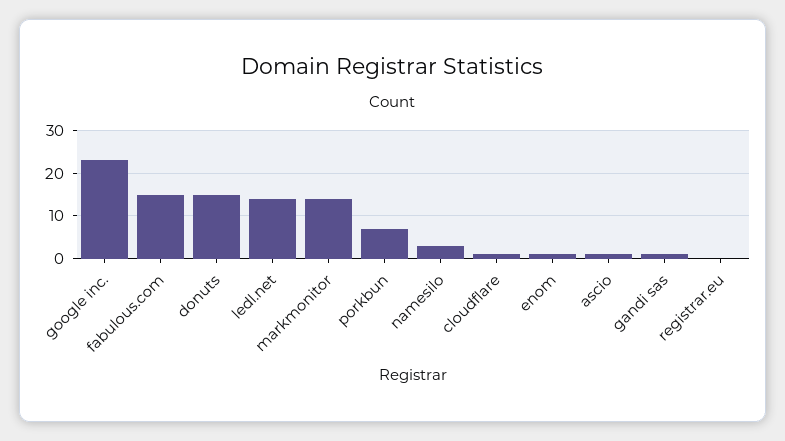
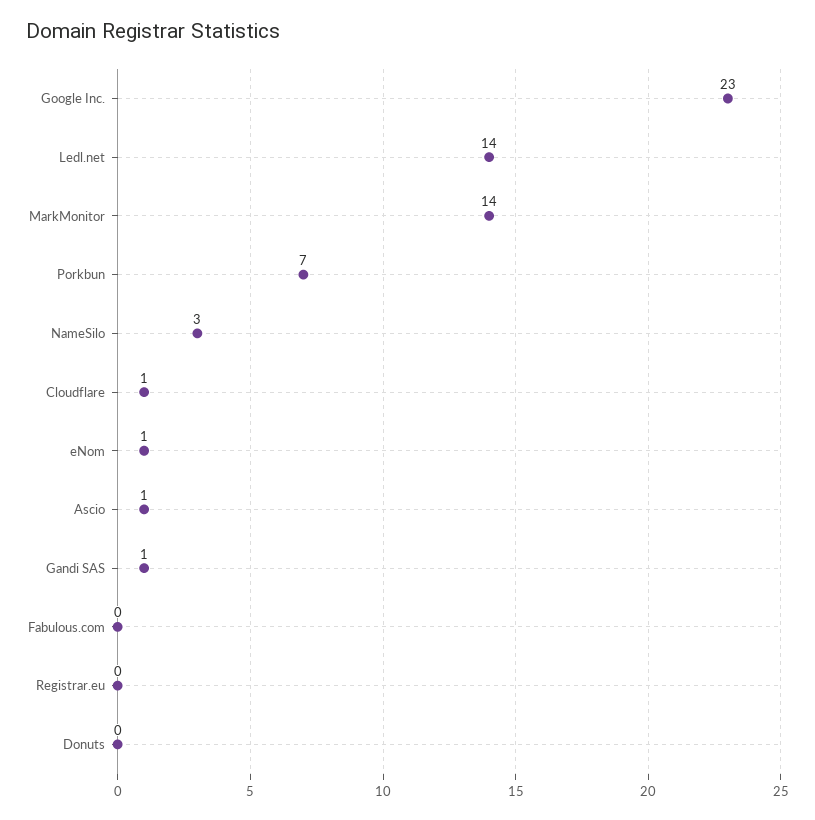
fabulous.com: 15 -> 0
donuts: 15 -> 0

